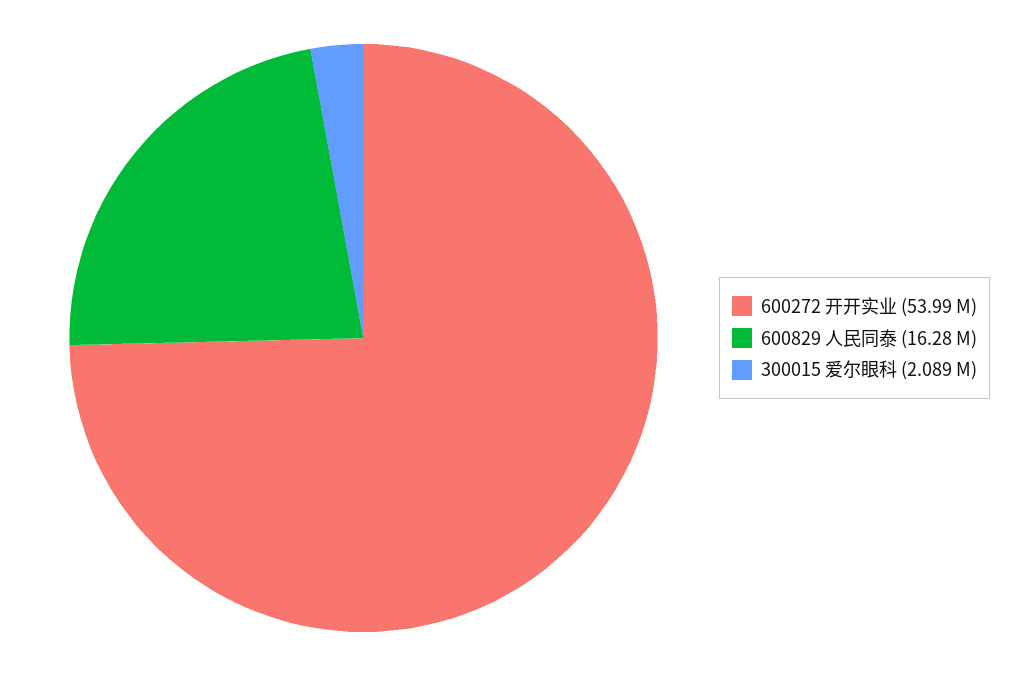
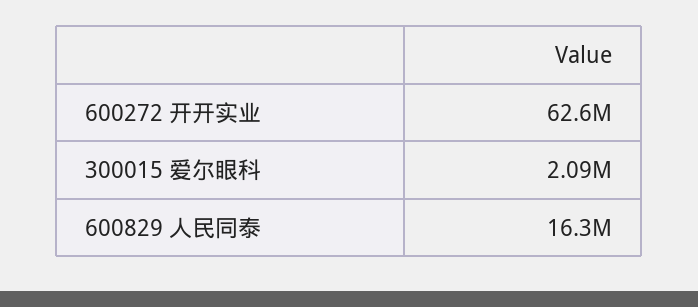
600272 开开实业: 53990000 -> 62600000

